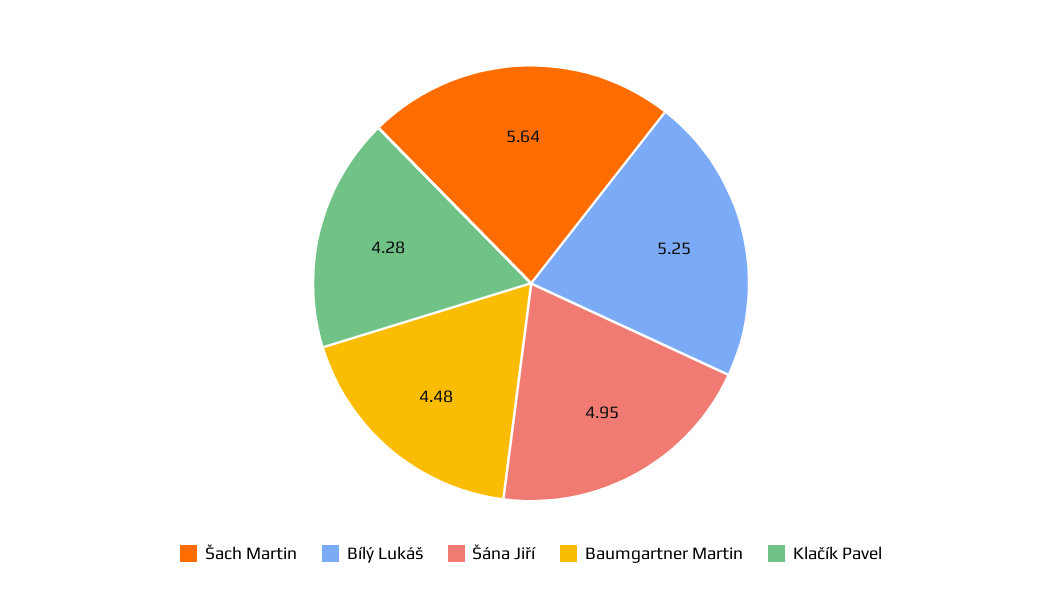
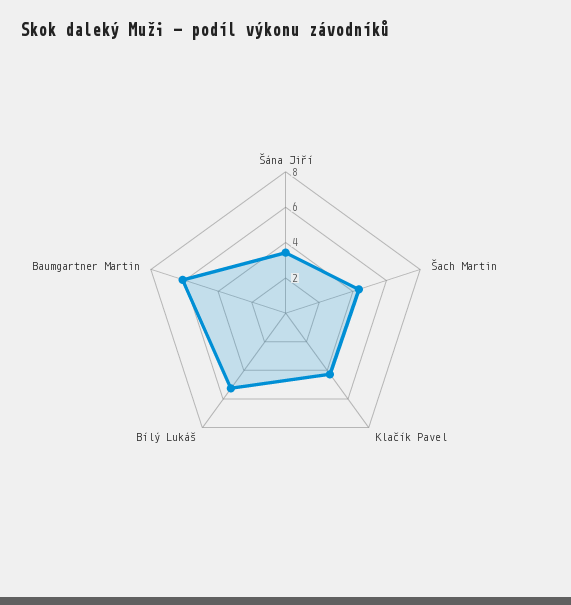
Šach Martin: 5.64 -> 4.5
Šána Jiří: 4.95 -> 3.5
Baumgartner Martin: 4.48 -> 6

